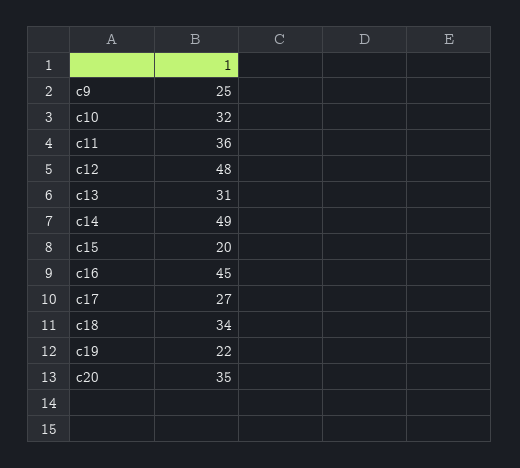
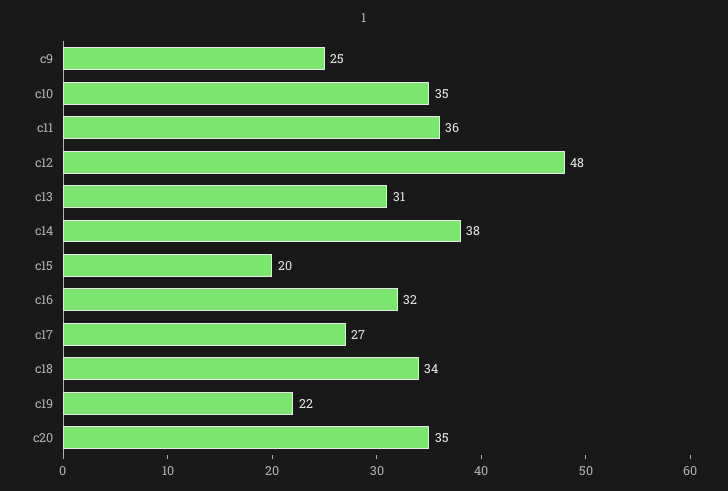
c10: 32 -> 35
c14: 49 -> 38
c16: 45 -> 32

